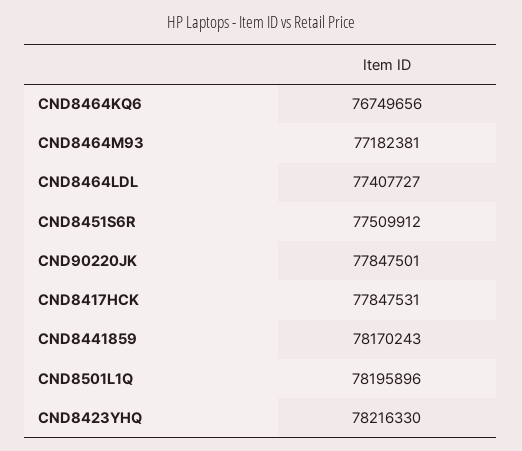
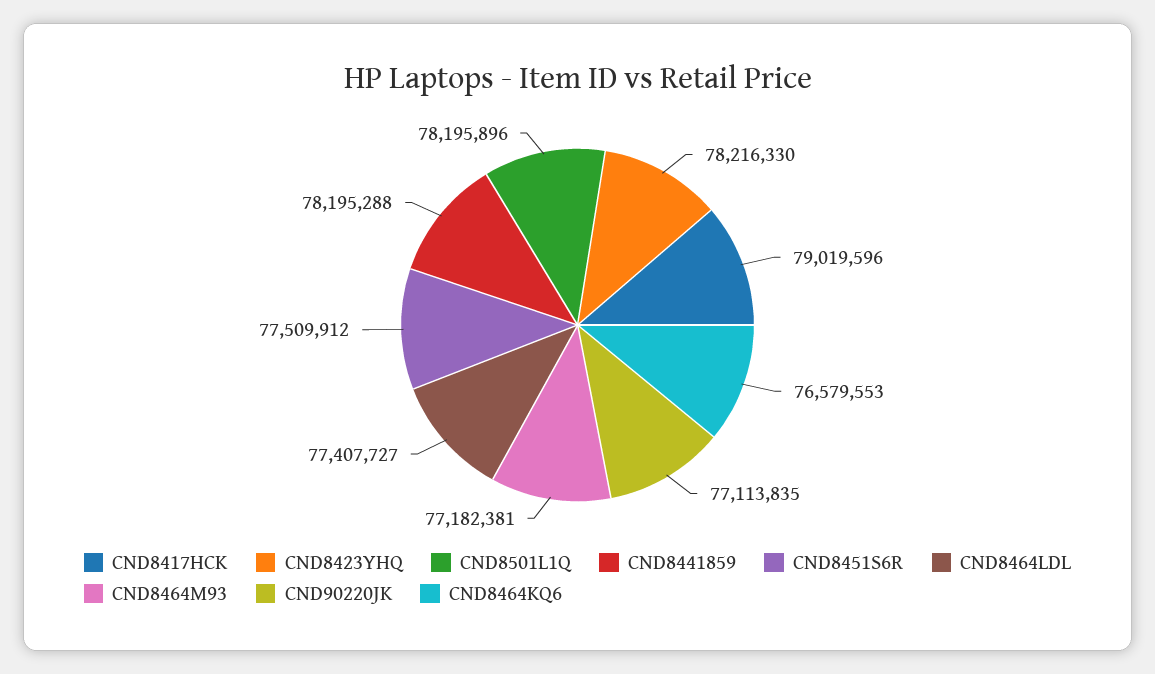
CND8464KQ6: 76749656 -> 76579553
CND90220JK: 77847501 -> 77113835
CND8417HCK: 77847531 -> 79019596
CND8441859: 78170243 -> 78195288

